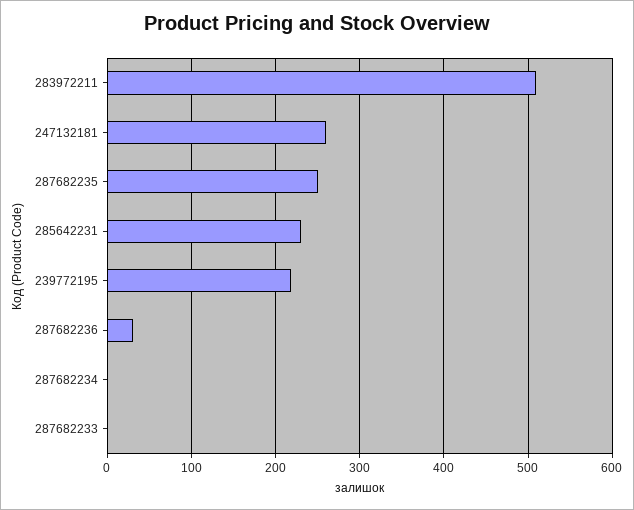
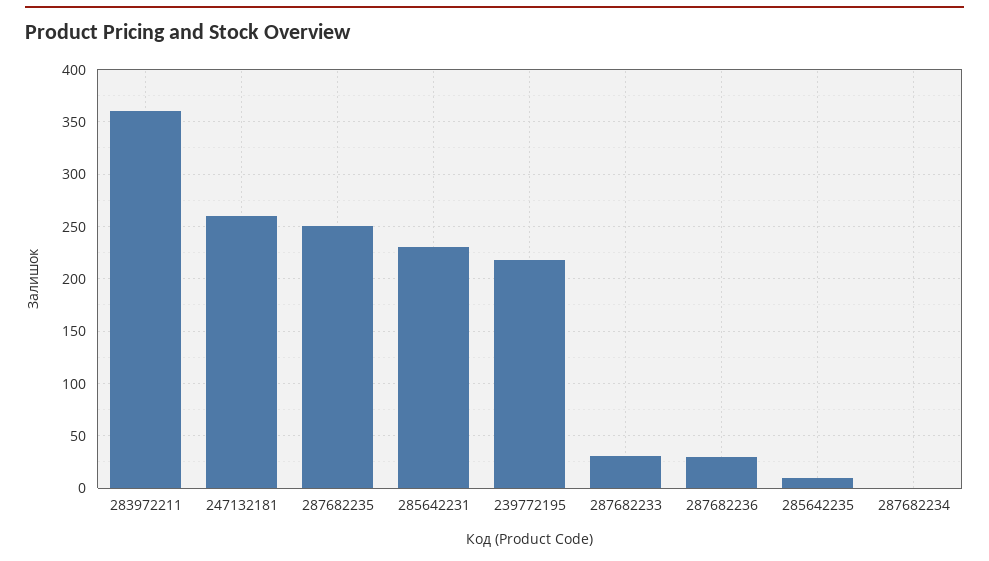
283972211: 510 -> 360
287682233: 0 -> 30
285642235: none -> 10

